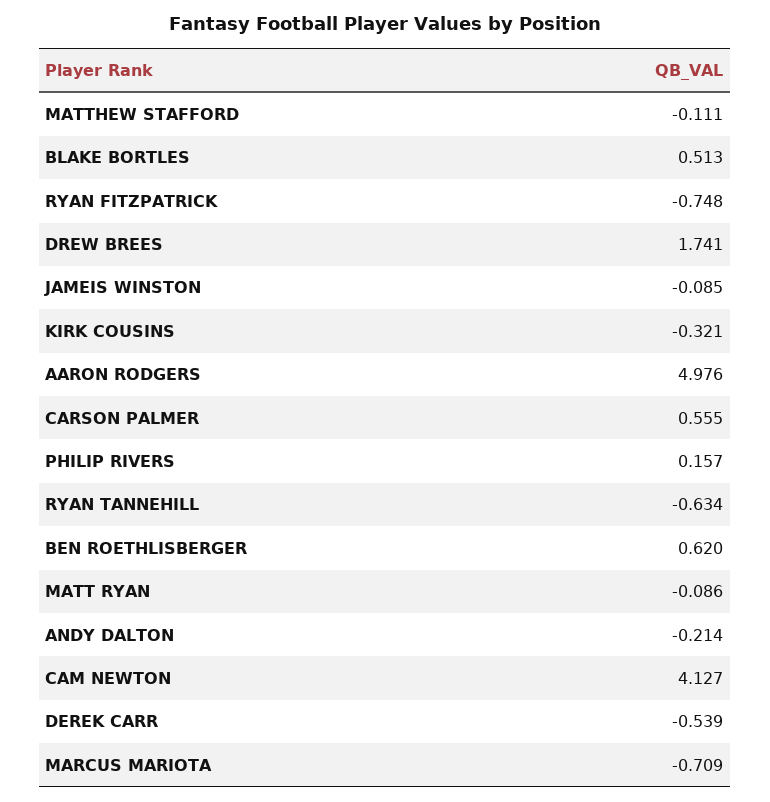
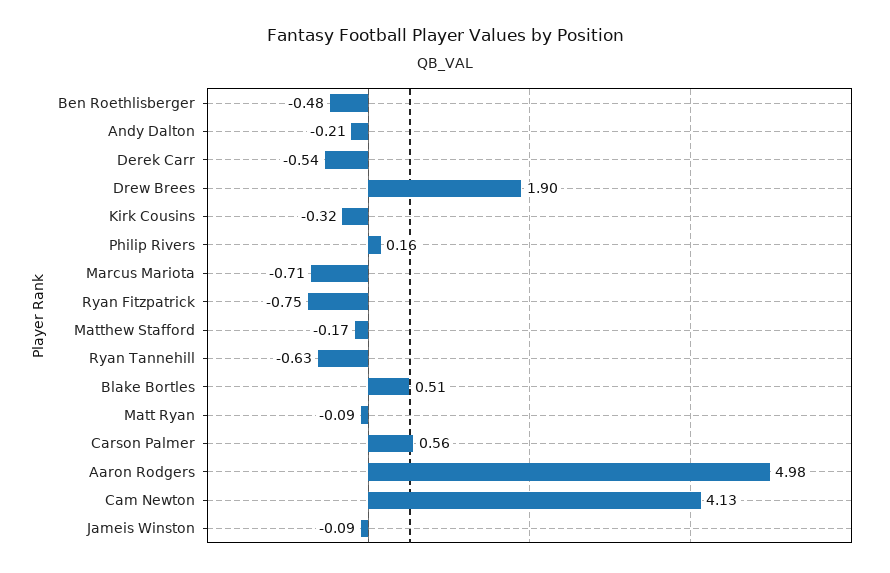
MATTHEW STAFFORD: -0.111 -> -0.17
DREW BREES: 1.741 -> 1.9
BEN ROETHLISBERGER: 0.62 -> -0.48

